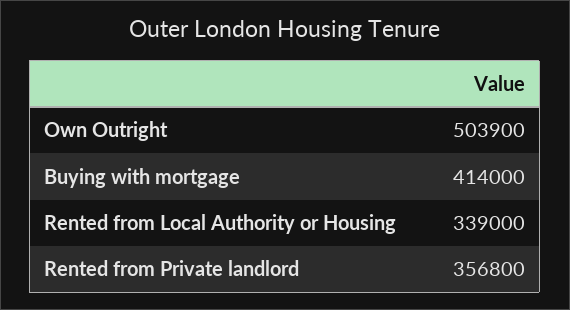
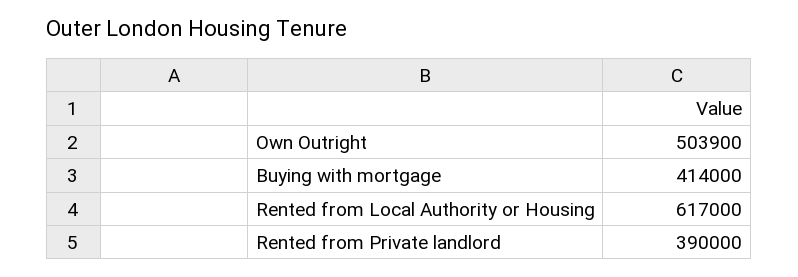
Rented from Local Authority or Housing: 339000 -> 617000
Rented from Private landlord: 356800 -> 390000

